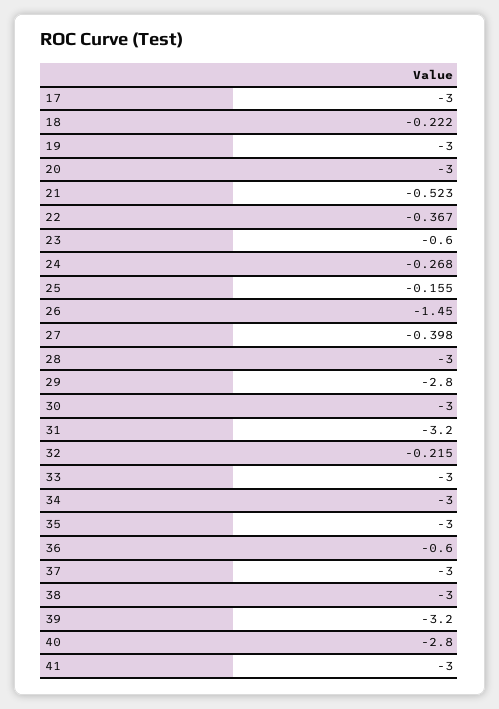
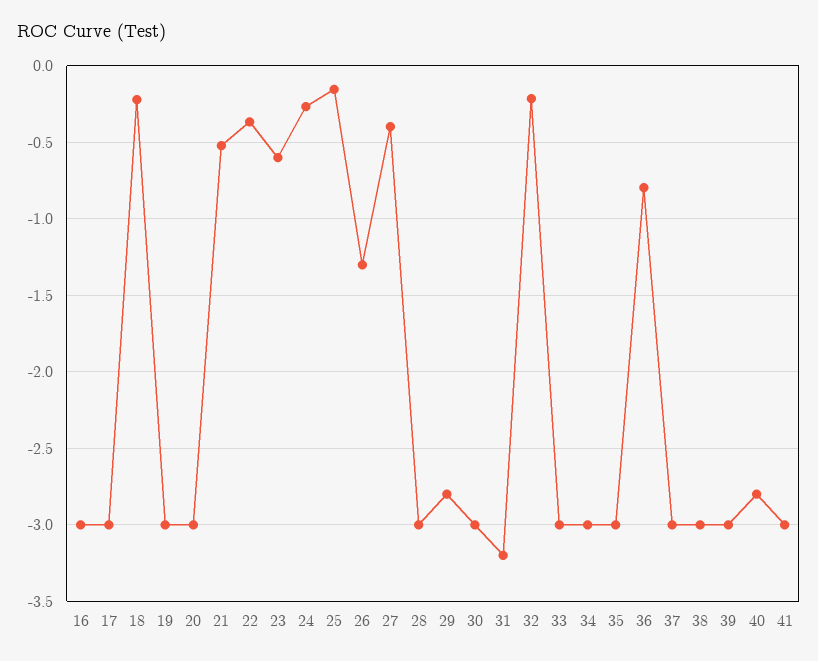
26: -1.45 -> -1.3
36: -0.6 -> -0.8
39: -3.2 -> -3
16: none -> -3

